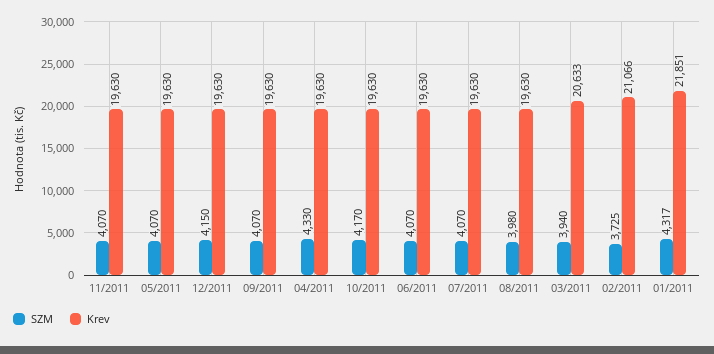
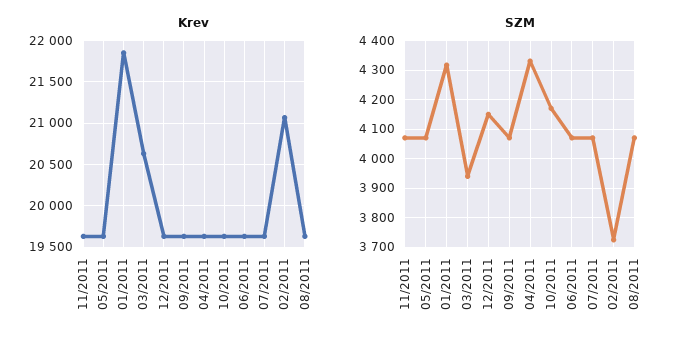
SZM, 08/2011: 3980 -> 4075

